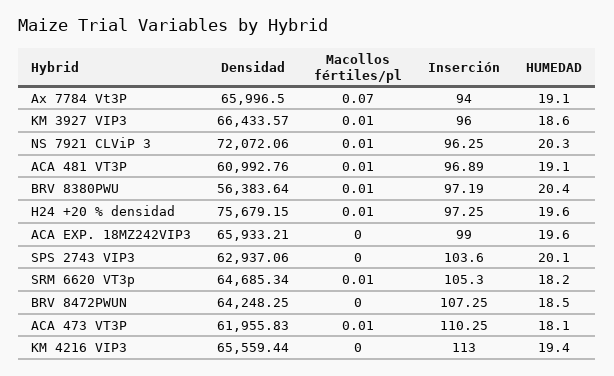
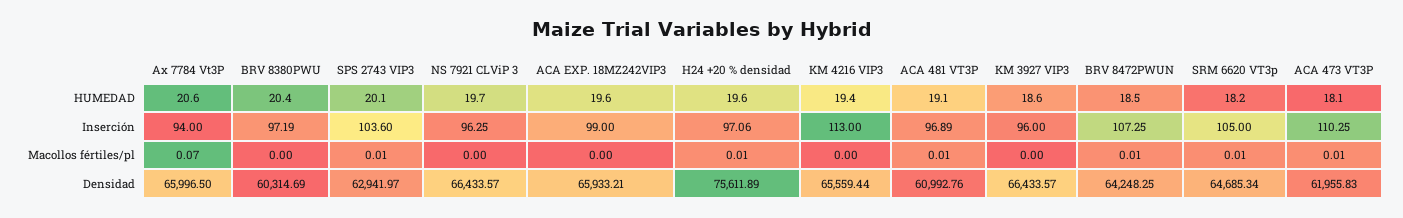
HUMEDAD, Ax 7784 Vt3P: 19.1 -> 20.6
Macollos fértiles/pl, KM 3927 VIP3: 0.01 -> 0
Densidad, NS 7921 CLViP 3: 72072.06 -> 66433.57
Macollos fértiles/pl, NS 7921 CLViP 3: 0.01 -> 0
HUMEDAD, NS 7921 CLViP 3: 20.3 -> 19.7
Densidad, BRV 8380PWU: 56383.64 -> 60314.69
Macollos fértiles/pl, BRV 8380PWU: 0.01 -> 0
Densidad, H24 +20 % densidad: 75679.15 -> 75611.89
Inserción, H24 +20 % densidad: 97.25 -> 97.06
Densidad, SPS 2743 VIP3: 62937.06 -> 62941.97
Macollos fértiles/pl, SPS 2743 VIP3: 0 -> 0.01
Inserción, SRM 6620 VT3p: 105.3 -> 105
Macollos fértiles/pl, BRV 8472PWUN: 0 -> 0.01

